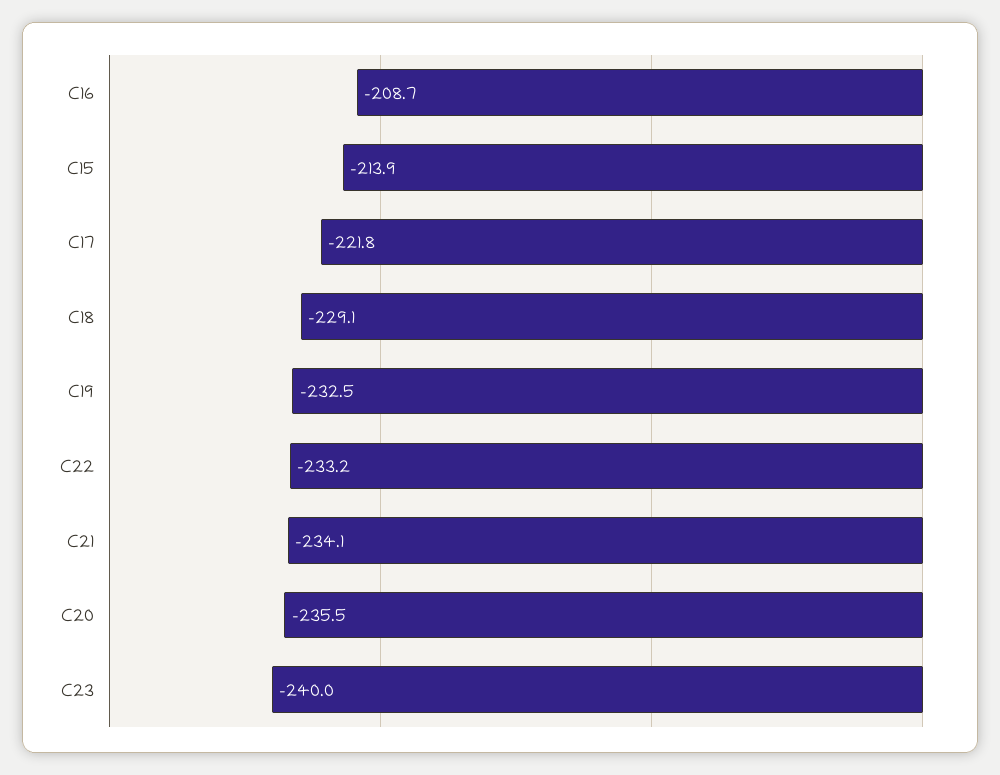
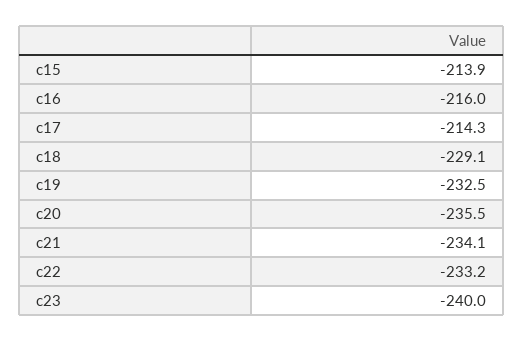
C16: -208.7 -> -216
C17: -221.8 -> -214.3

